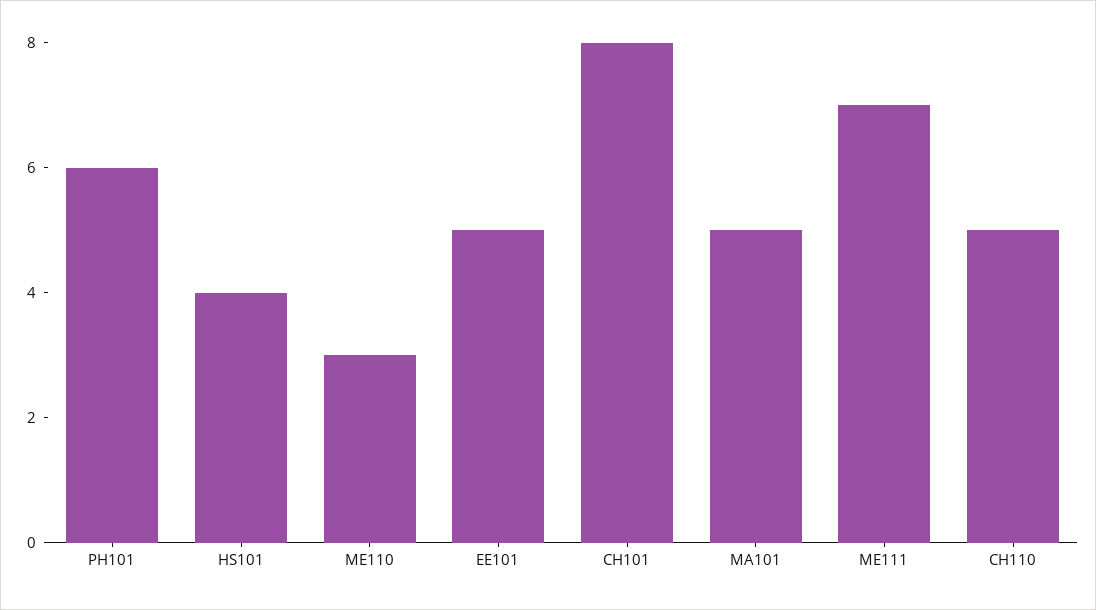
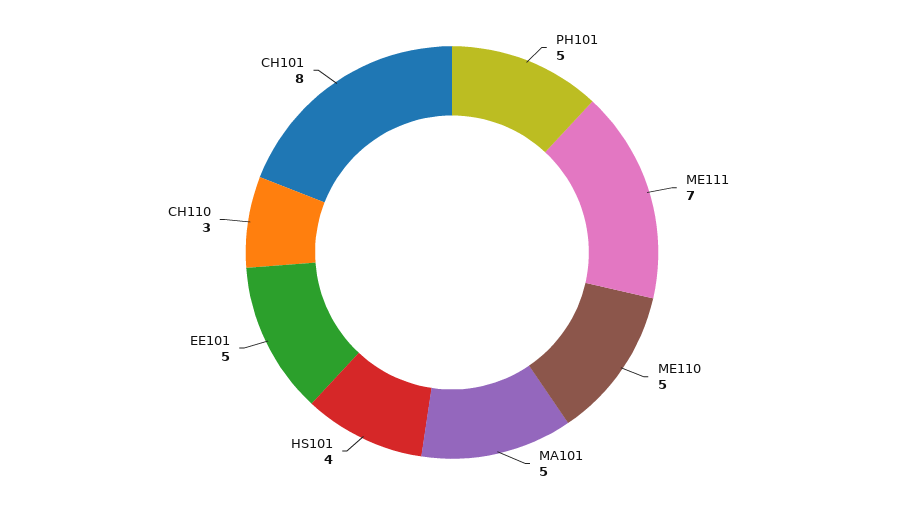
PH101: 6 -> 5
ME110: 3 -> 5
CH110: 5 -> 3

